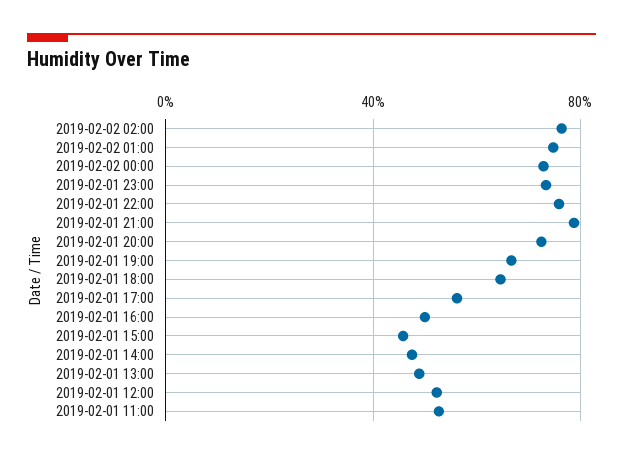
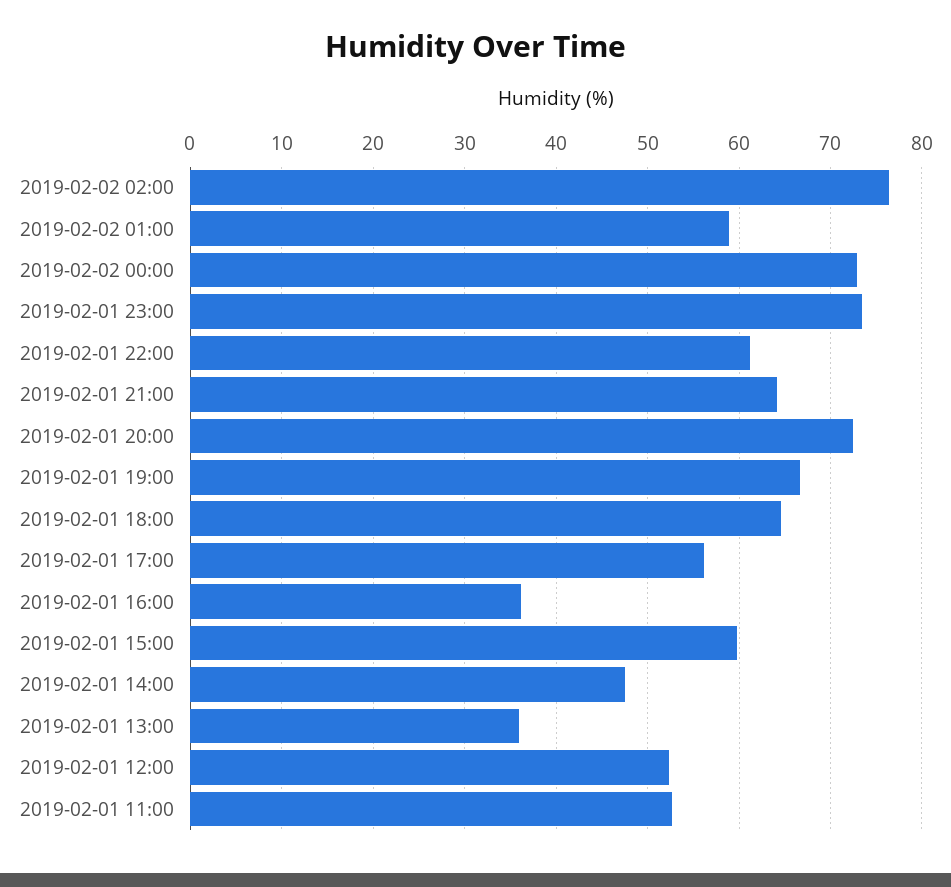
2019-02-02 01:00: 75 -> 59
2019-02-01 22:00: 75 -> 61
2019-02-01 21:00: 80 -> 64
2019-02-01 16:00: 50 -> 36
2019-02-01 15:00: 45 -> 60
2019-02-01 13:00: 50 -> 36

